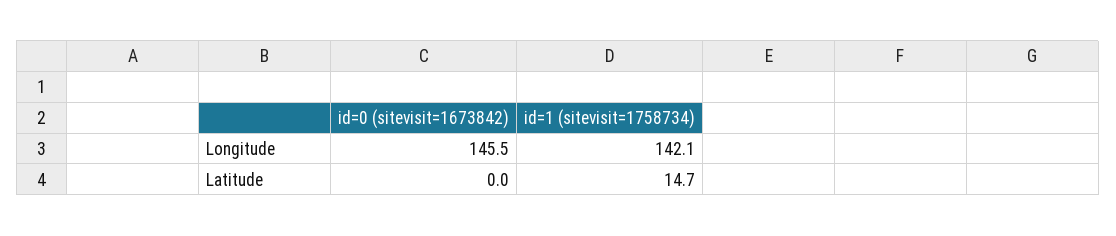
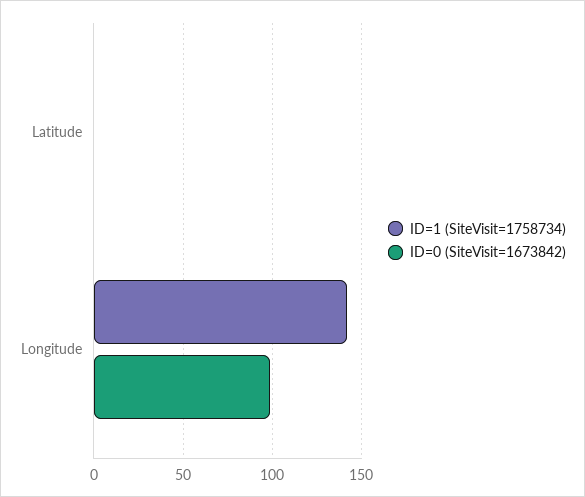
id=0 (sitevisit=1673842), Longitude: 145.5 -> 100
id=1 (sitevisit=1758734), Latitude: 14.7 -> 0

